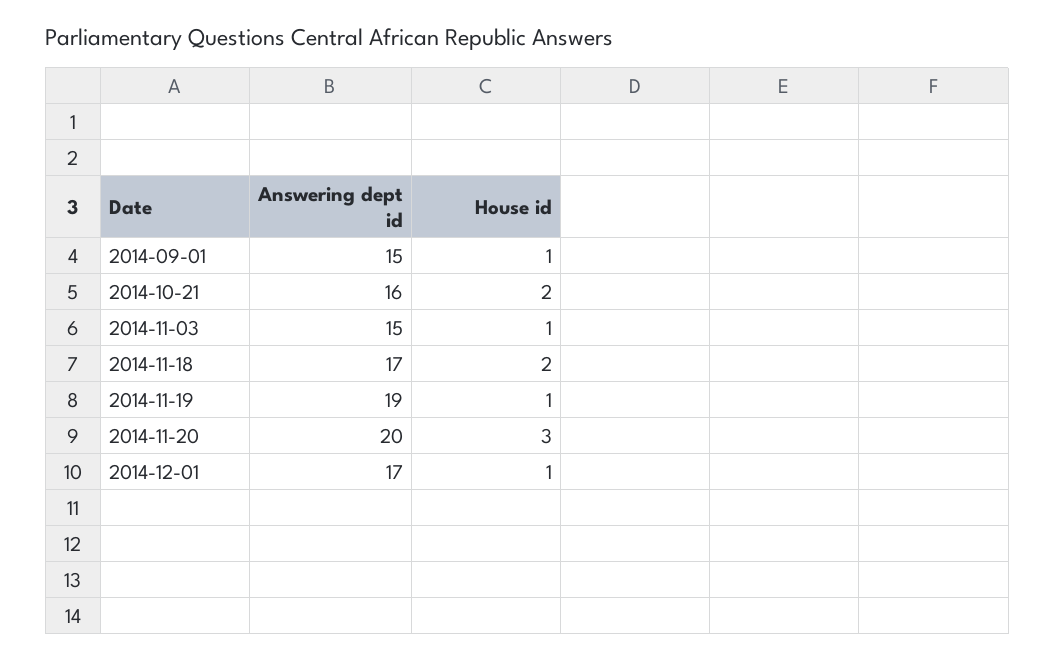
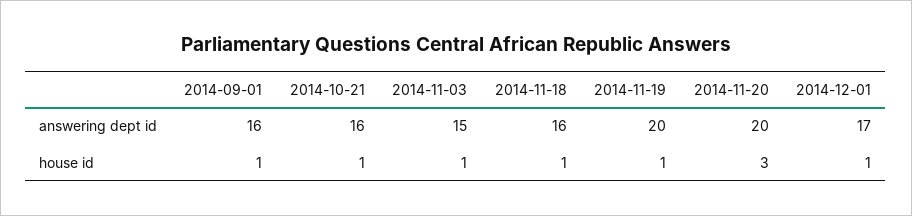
Answering dept id, 2014-09-01: 15 -> 16
House id, 2014-10-21: 2 -> 1
Answering dept id, 2014-11-18: 17 -> 16
House id, 2014-11-18: 2 -> 1
Answering dept id, 2014-11-19: 19 -> 20

